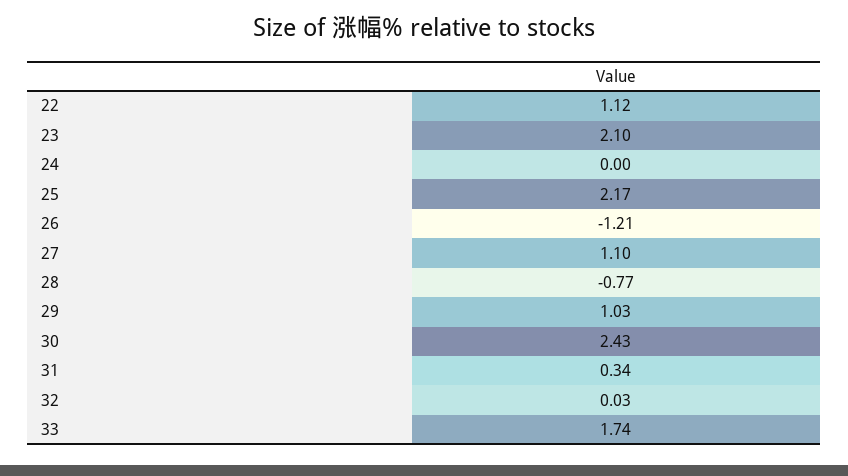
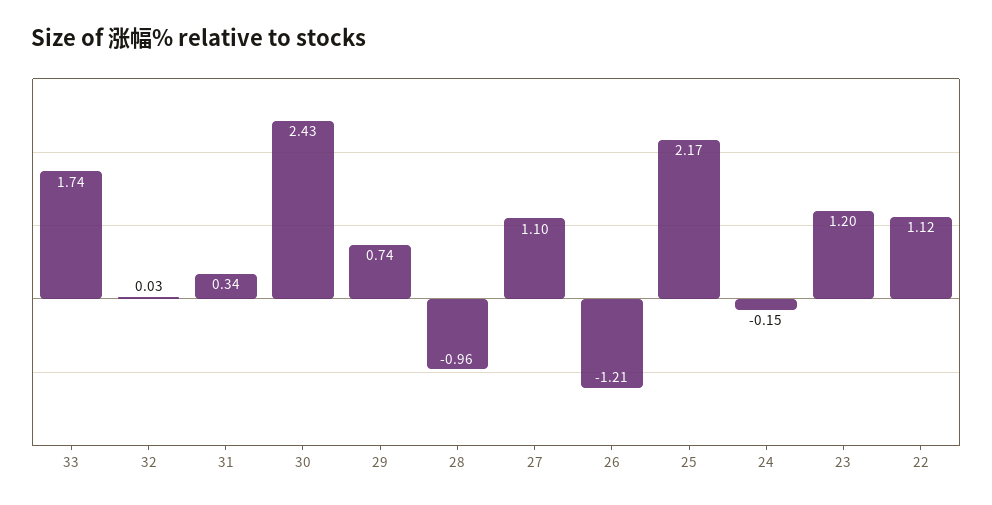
23: 2.1 -> 1.2
24: 0 -> -0.15
28: -0.77 -> -0.96
29: 1.03 -> 0.74

